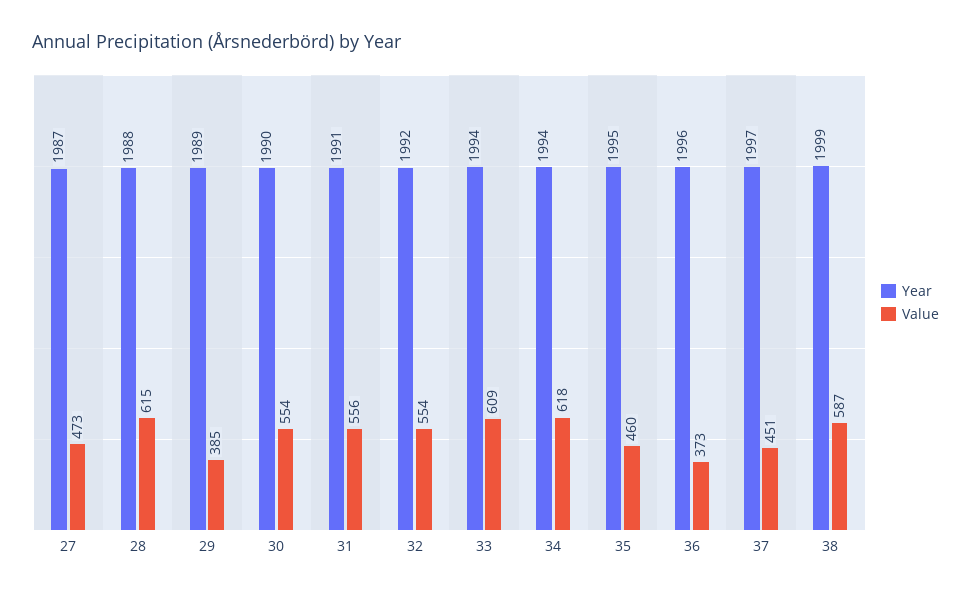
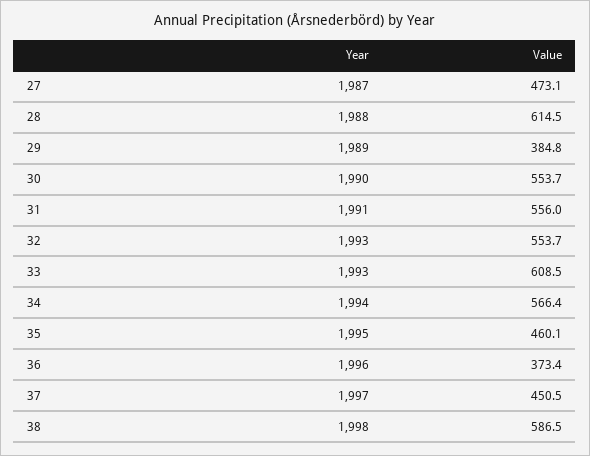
Year, 32: 1992 -> 1993
Year, 33: 1994 -> 1993
Value, 34: 618 -> 566.4
Year, 38: 1999 -> 1998

